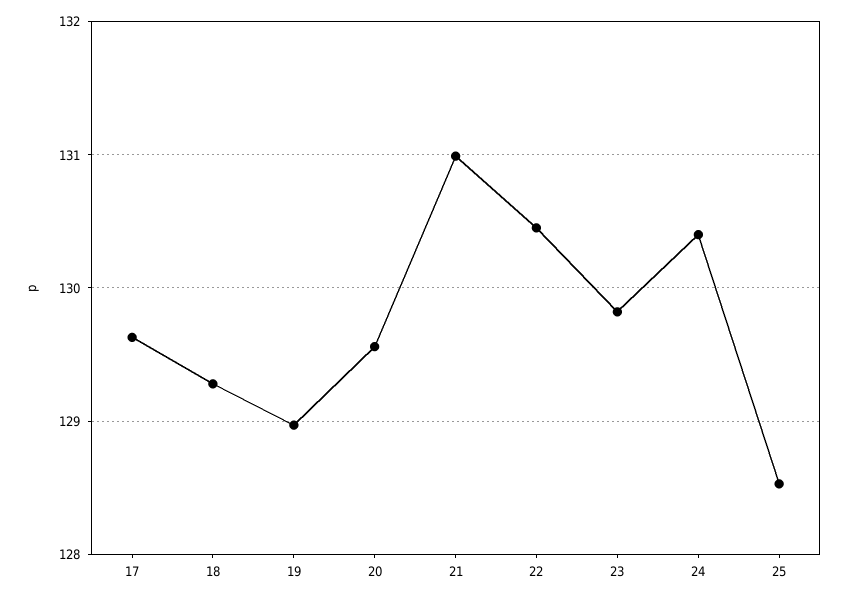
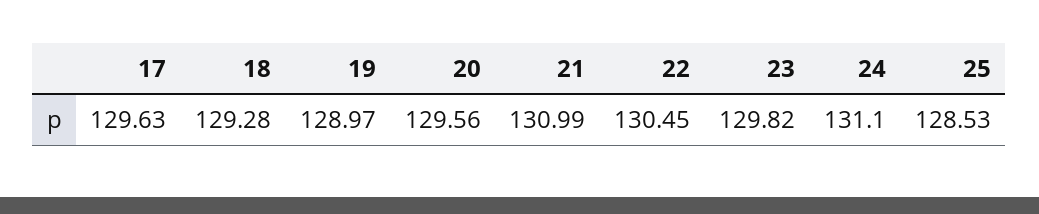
24: 130.4 -> 131.1

